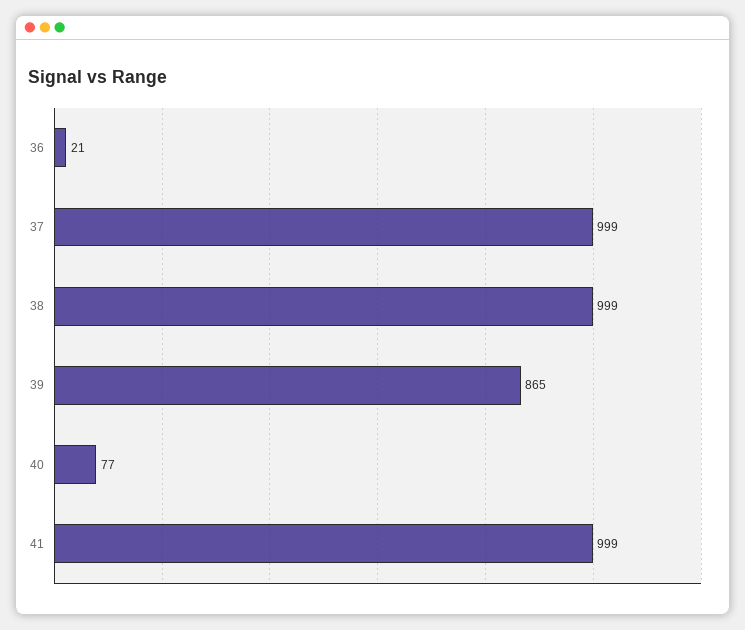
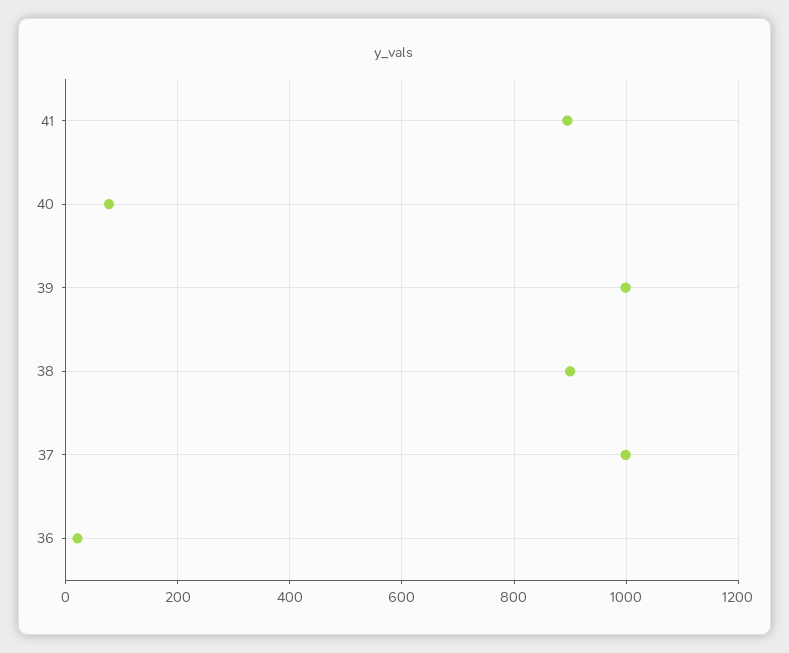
38: 999 -> 900
39: 865 -> 1000
41: 999 -> 900

